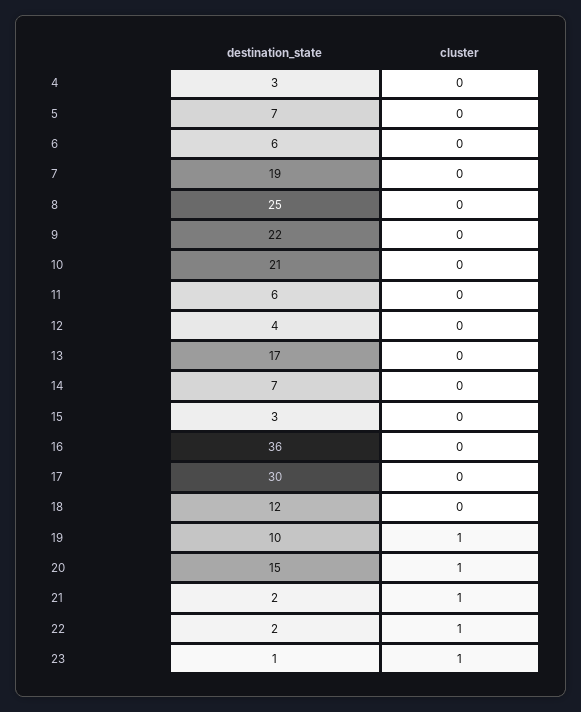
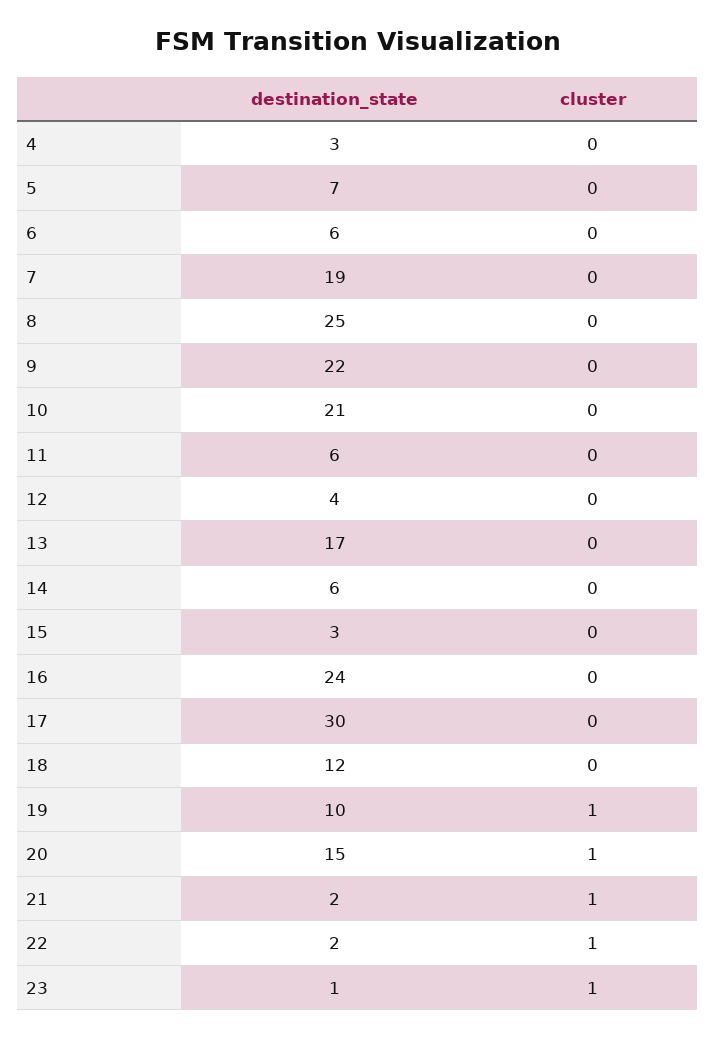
destination_state, 14: 7 -> 6
destination_state, 16: 36 -> 24

